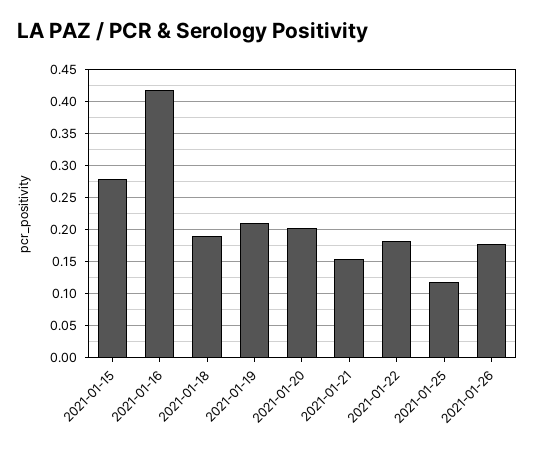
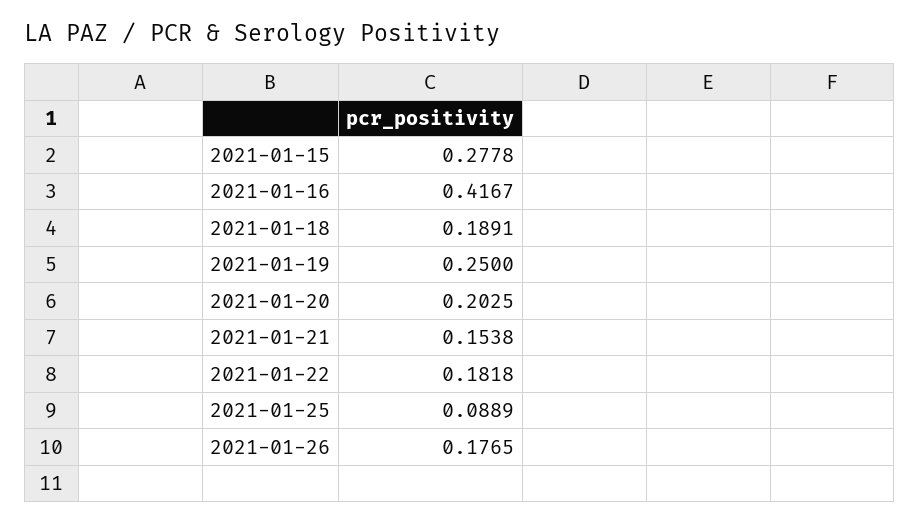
2021-01-19: 0.21 -> 0.25
2021-01-25: 0.12 -> 0.0889

